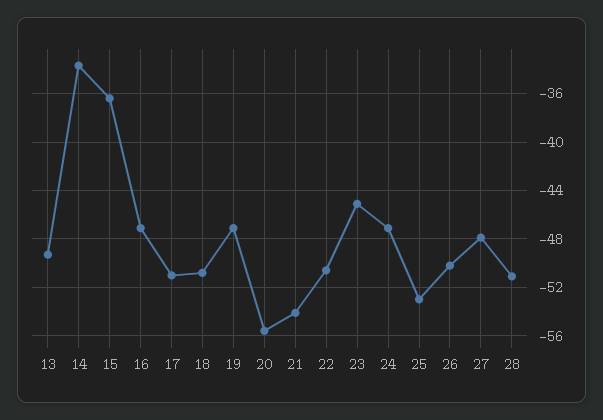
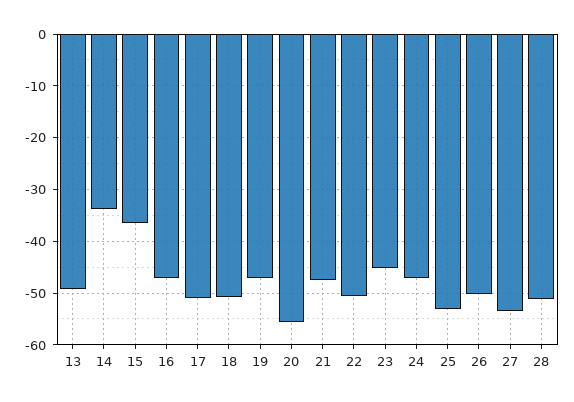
21: -54 -> -48
27: -48 -> -54

